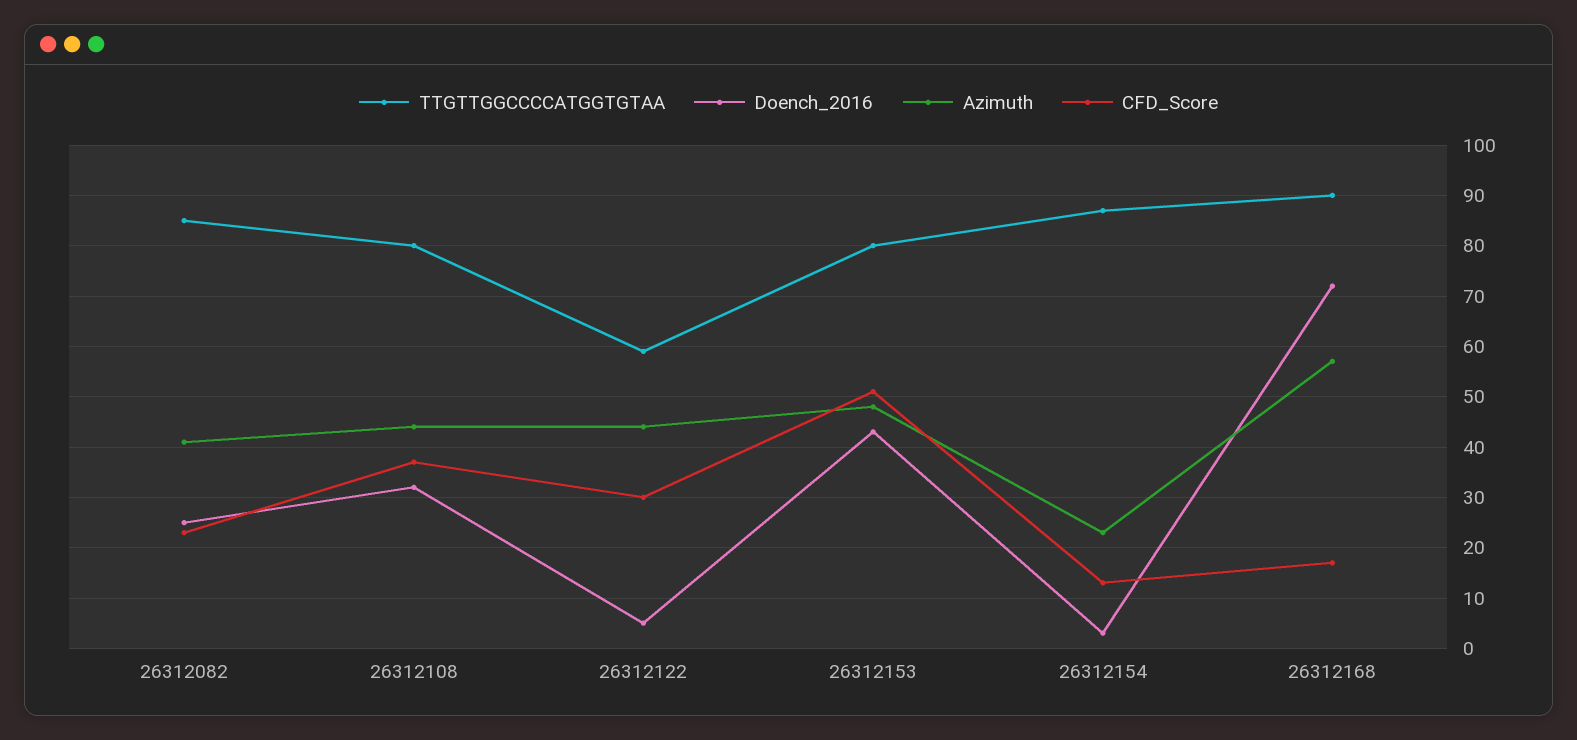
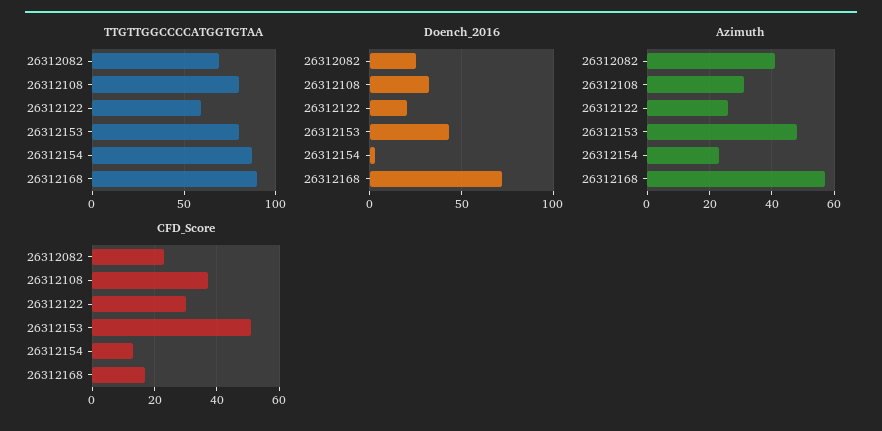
TTGTTGGCCCCATGGTGTAA, 26312082: 85 -> 70
Azimuth, 26312108: 45 -> 30
Doench_2016, 26312122: 5 -> 20
Azimuth, 26312122: 45 -> 25

